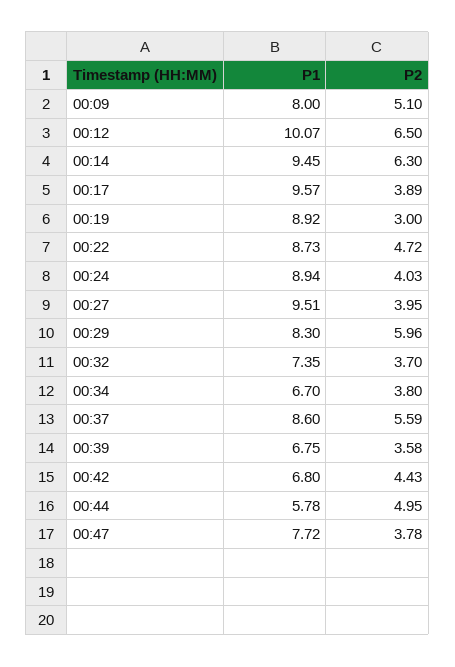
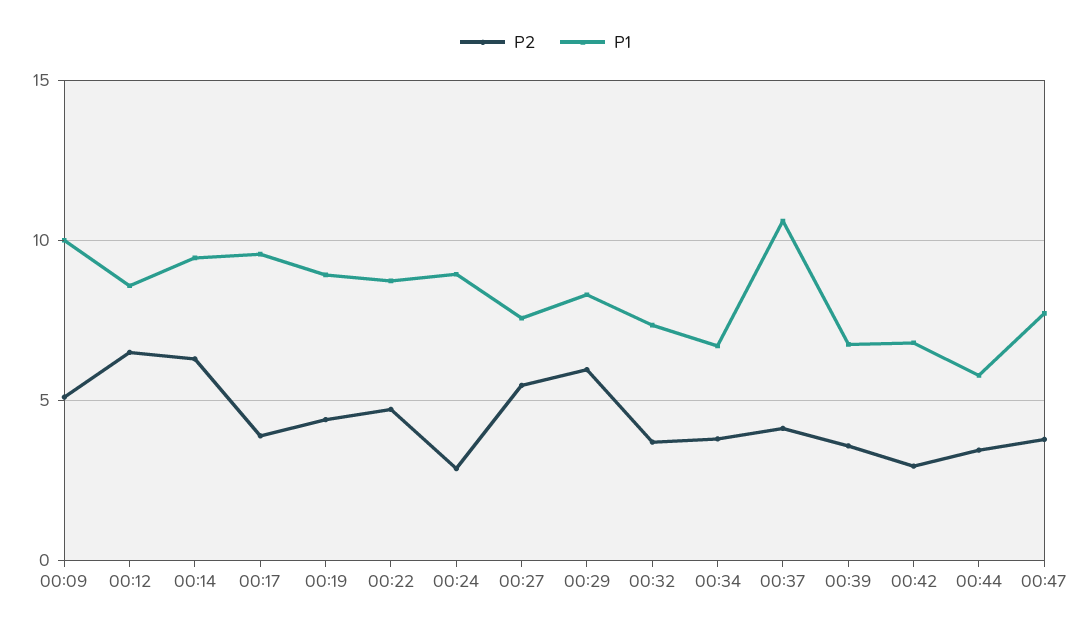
P1, 00:09: 8 -> 10
P1, 00:12: 10.07 -> 8.5
P2, 00:19: 3 -> 4.5
P2, 00:24: 4.03 -> 3
P1, 00:27: 9.51 -> 7.5
P2, 00:27: 3.95 -> 5.5
P1, 00:37: 8.6 -> 10.5
P2, 00:37: 5.59 -> 4
P2, 00:42: 4.43 -> 3
P2, 00:44: 4.95 -> 3.5

